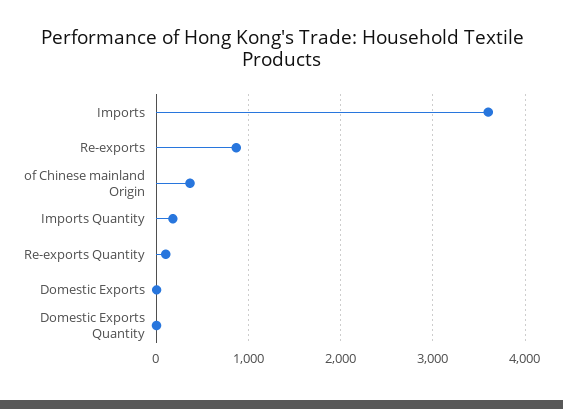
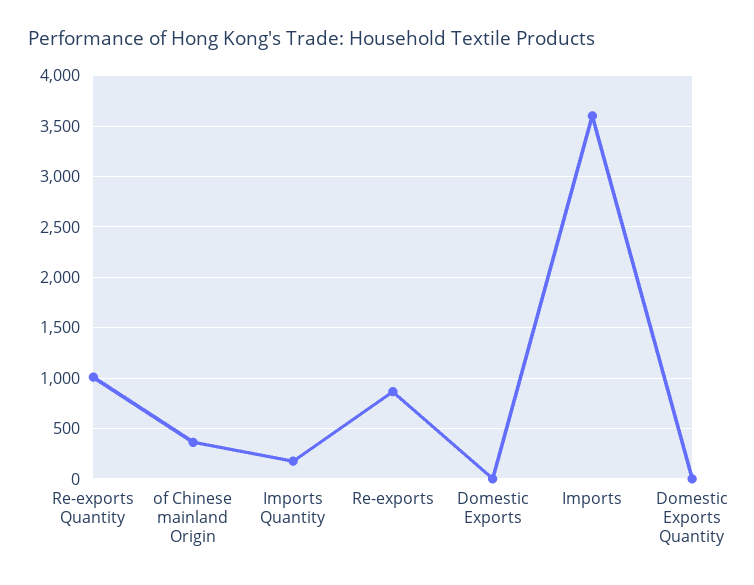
Re-exports Quantity: 100 -> 1000

